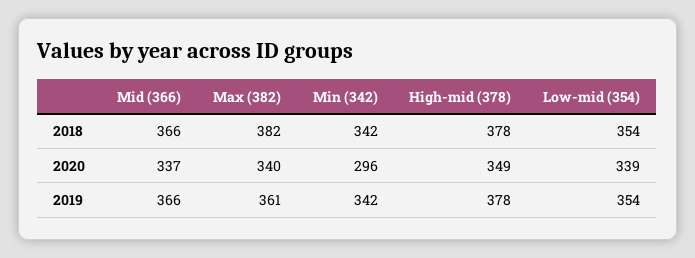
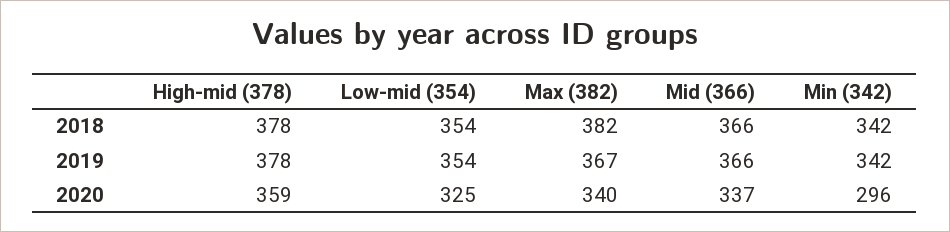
High-mid (378), 2020: 349 -> 359
Low-mid (354), 2020: 339 -> 325
Max (382), 2019: 361 -> 367

